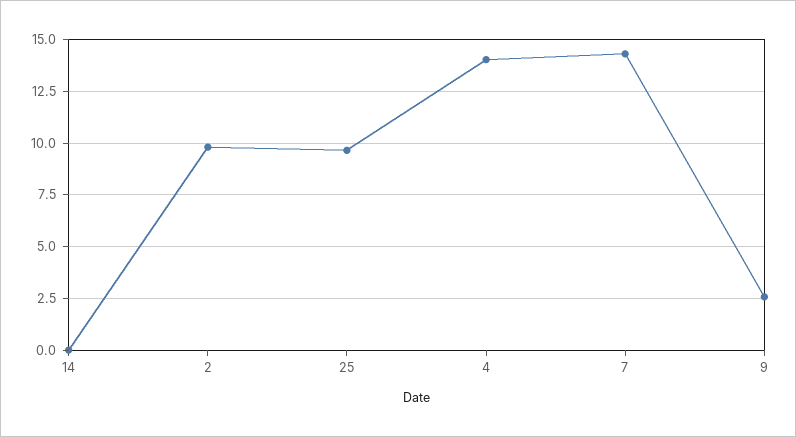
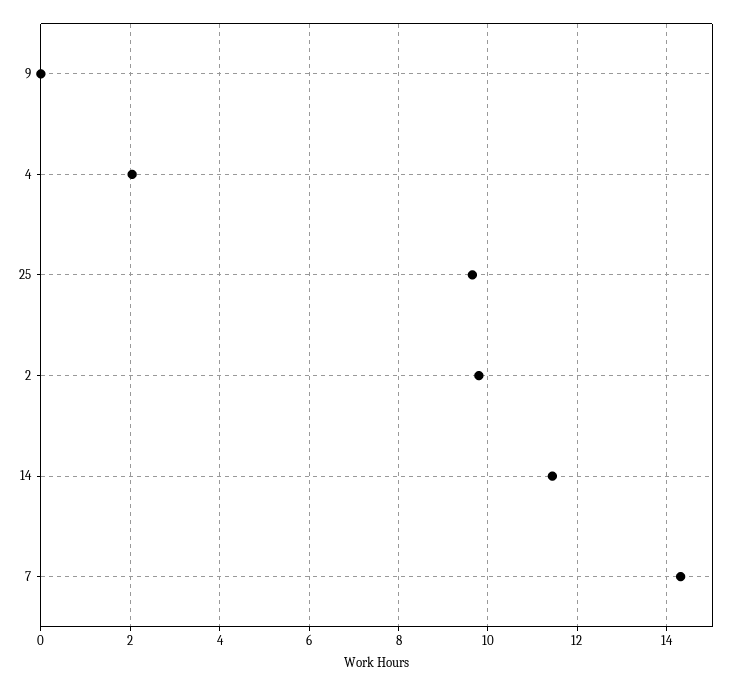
14: 0 -> 11.4
4: 14 -> 2
9: 2.5 -> 0

